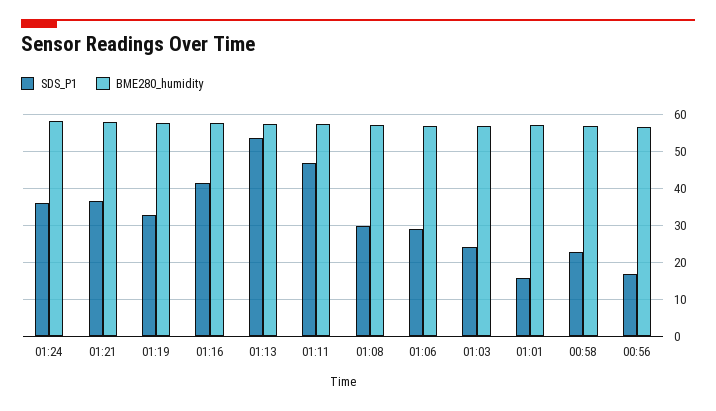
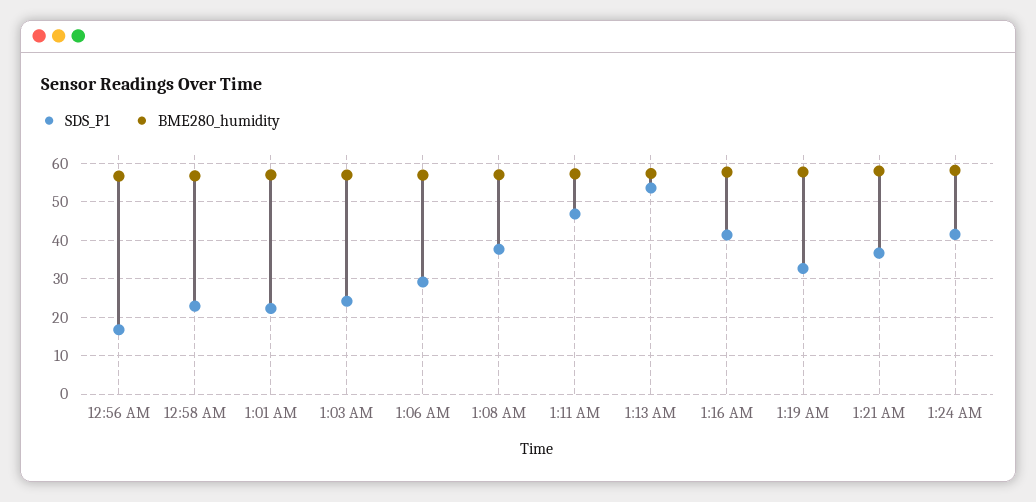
SDS_P1, 01:24: 36 -> 42
SDS_P1, 01:08: 30 -> 38
SDS_P1, 01:01: 16 -> 22

